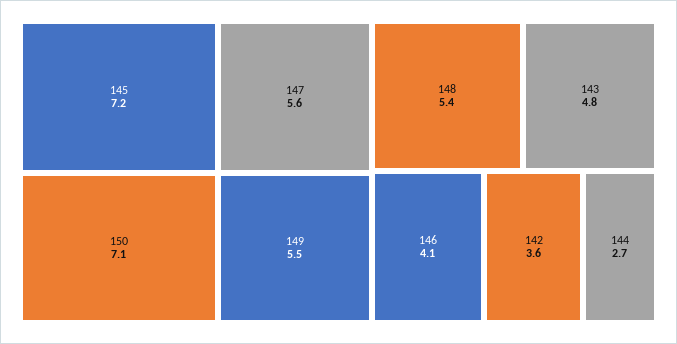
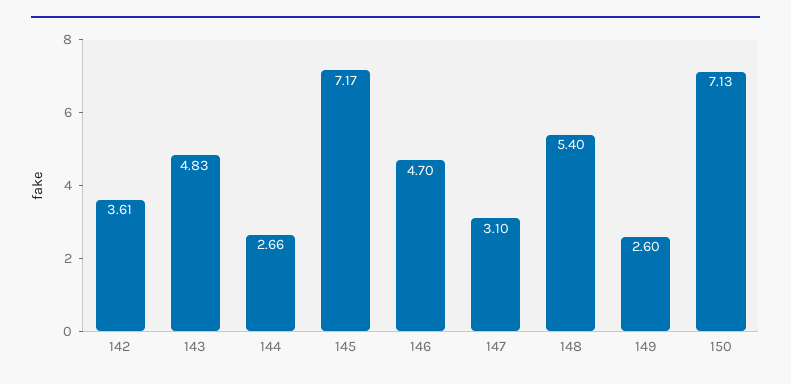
147: 5.6 -> 3.1
149: 5.5 -> 2.6
146: 4.1 -> 4.7

